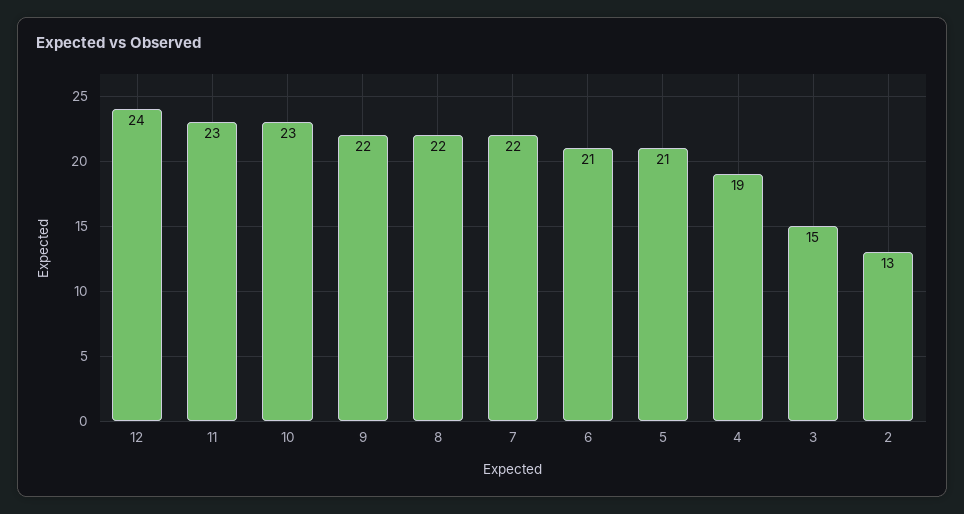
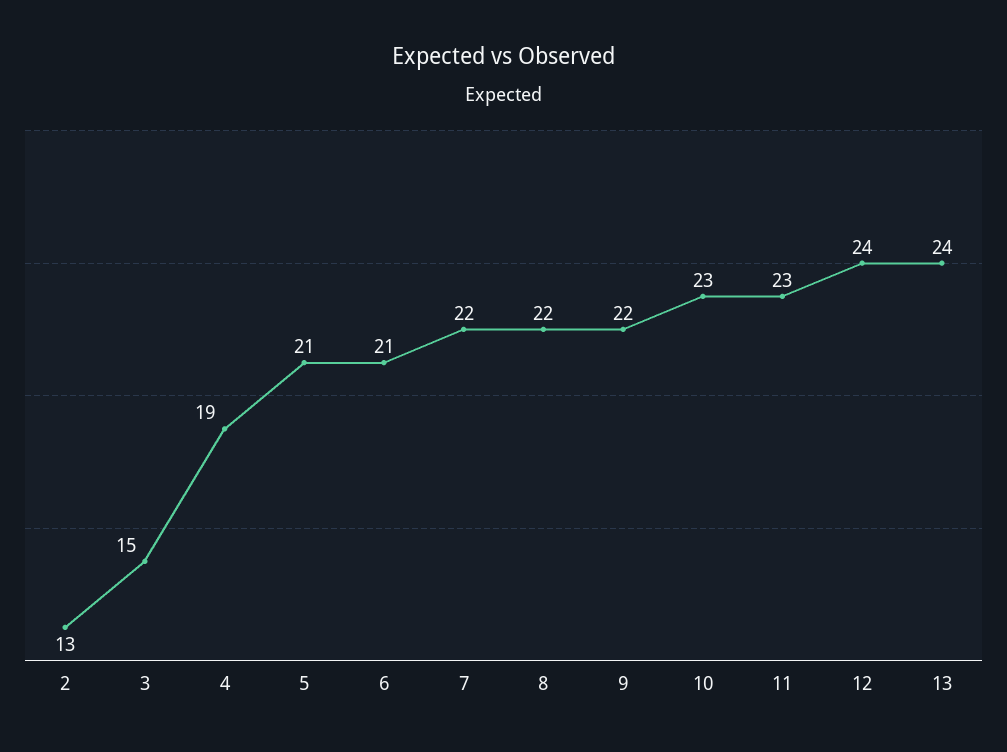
13: none -> 24

